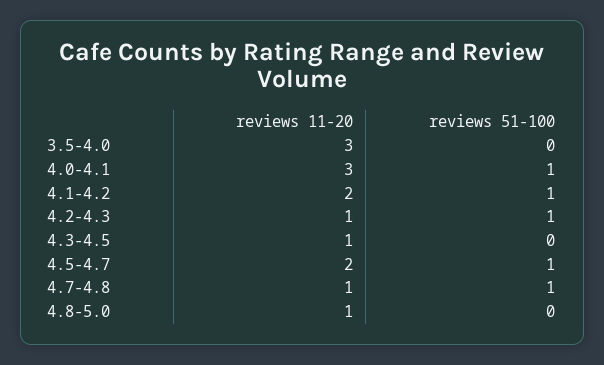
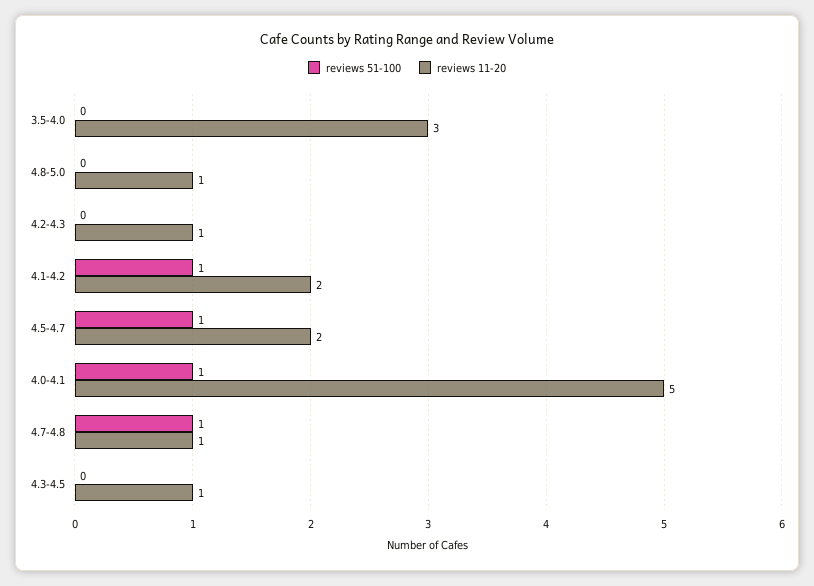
reviews 11-20, 4.0-4.1: 3 -> 5
reviews 51-100, 4.2-4.3: 1 -> 0

